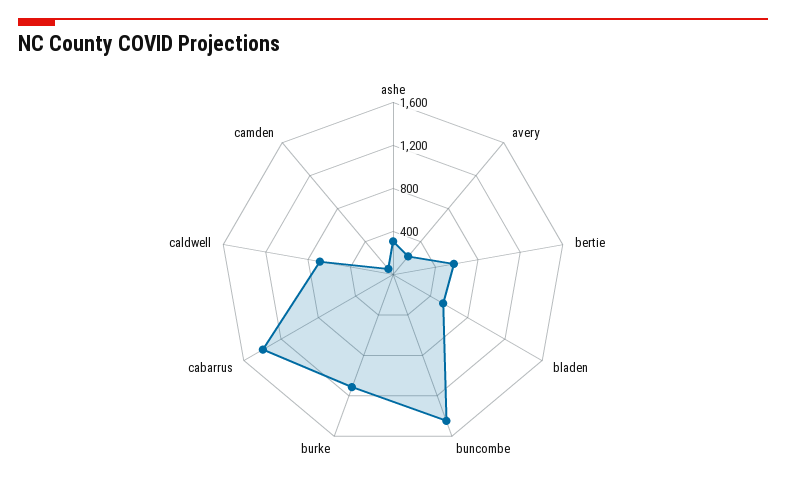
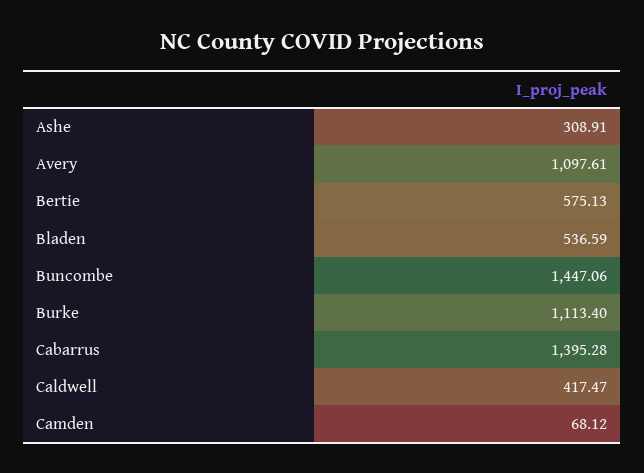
avery: 200 -> 1097.61
caldwell: 700 -> 417.47

